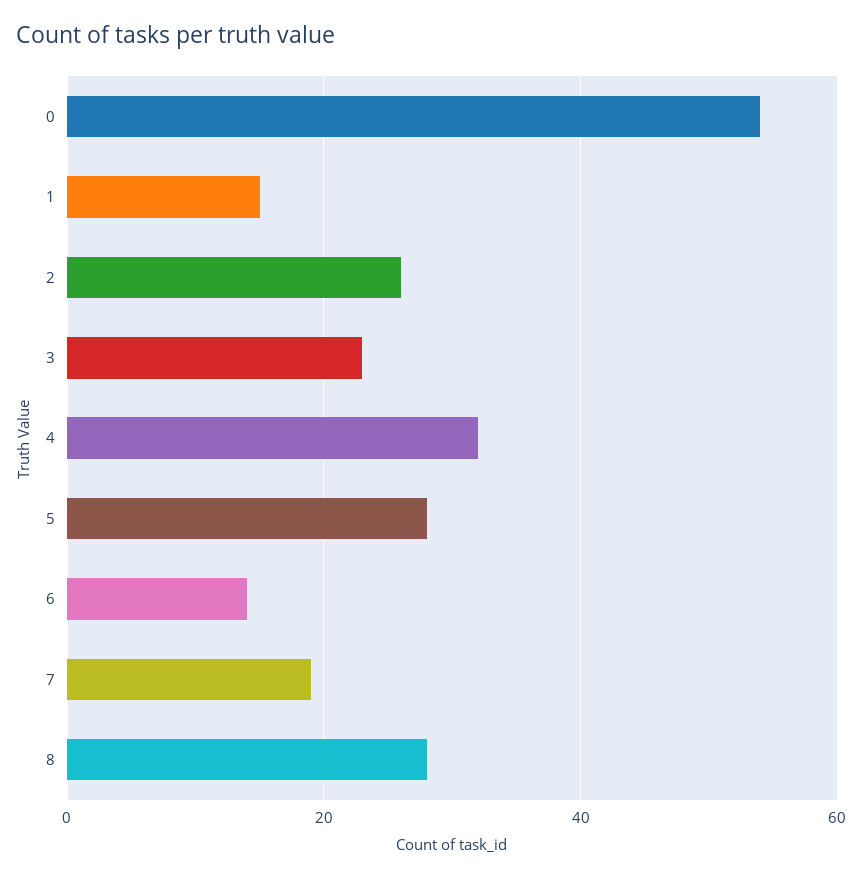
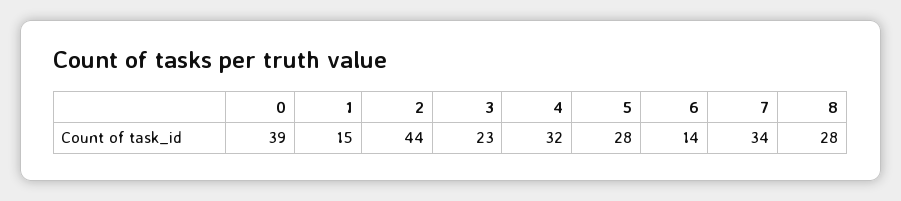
0: 55 -> 39
2: 25 -> 44
7: 20 -> 34

